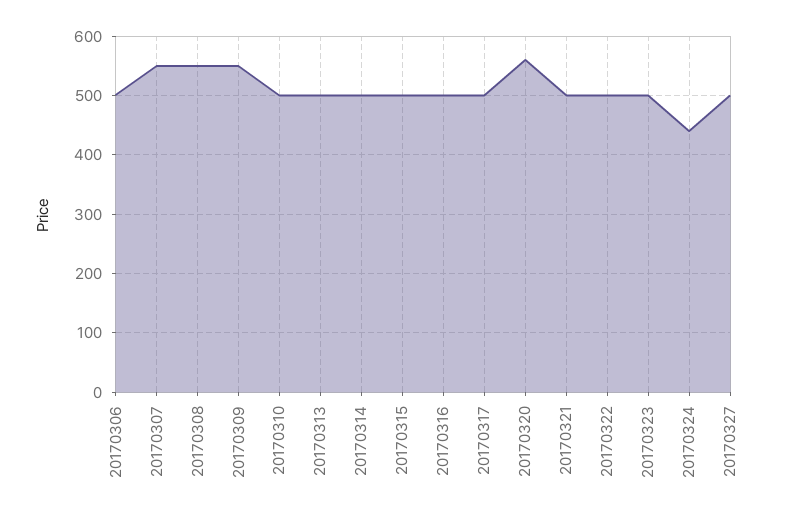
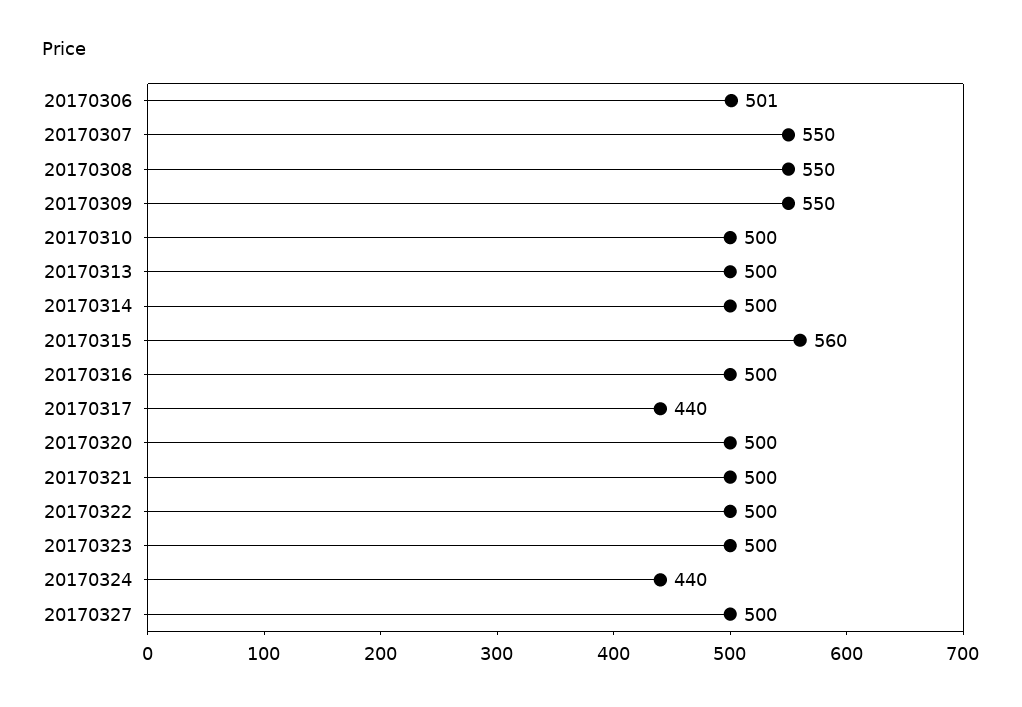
20170315: 500 -> 560
20170317: 500 -> 440
20170320: 560 -> 500

